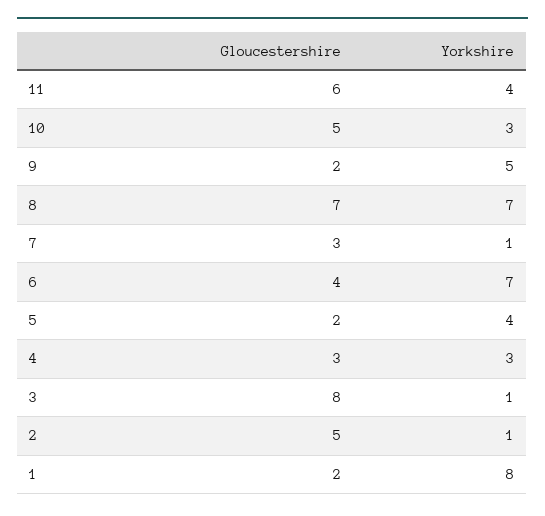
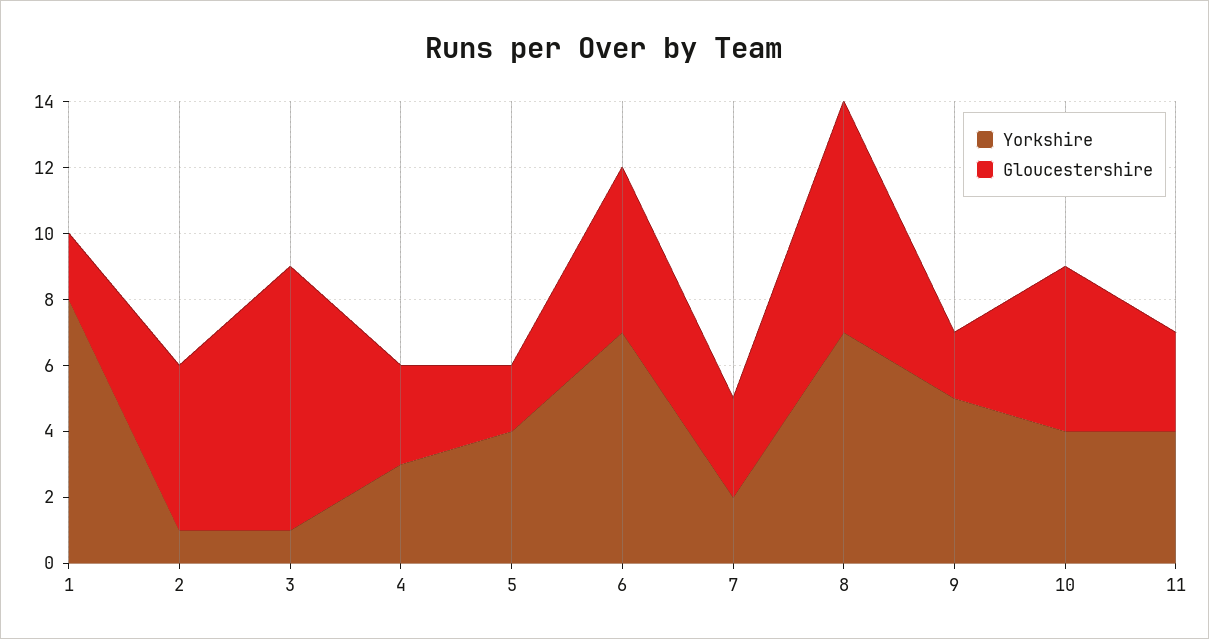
Gloucestershire, 11: 6 -> 3
Yorkshire, 10: 3 -> 4
Yorkshire, 7: 1 -> 2
Gloucestershire, 6: 4 -> 5

